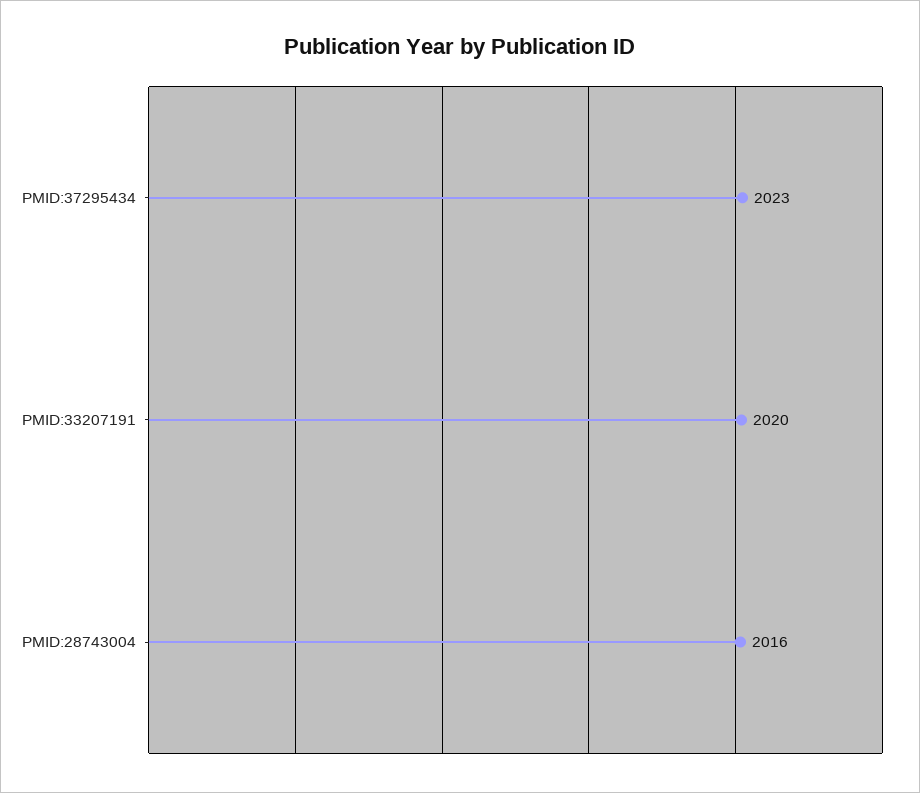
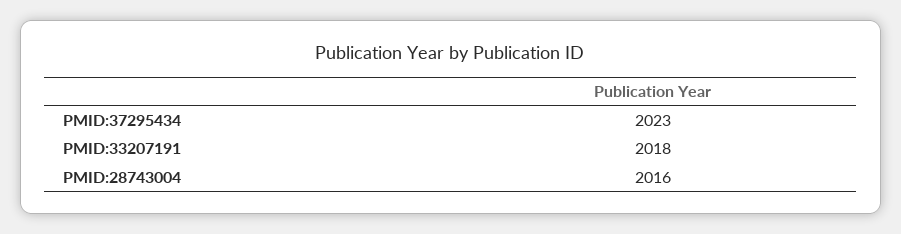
PMID:33207191: 2020 -> 2018

